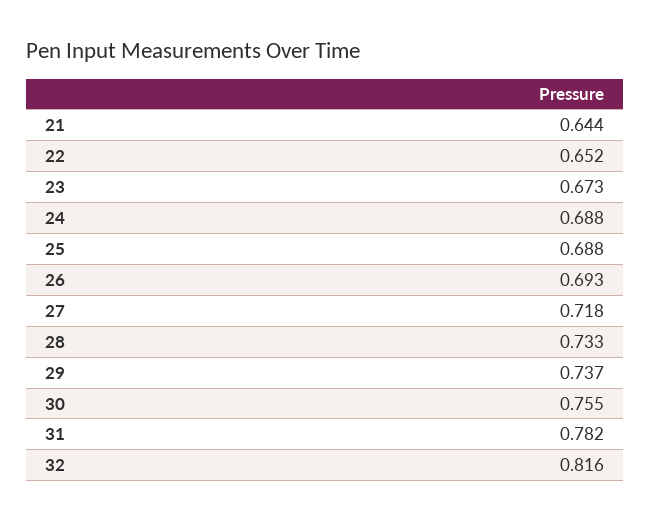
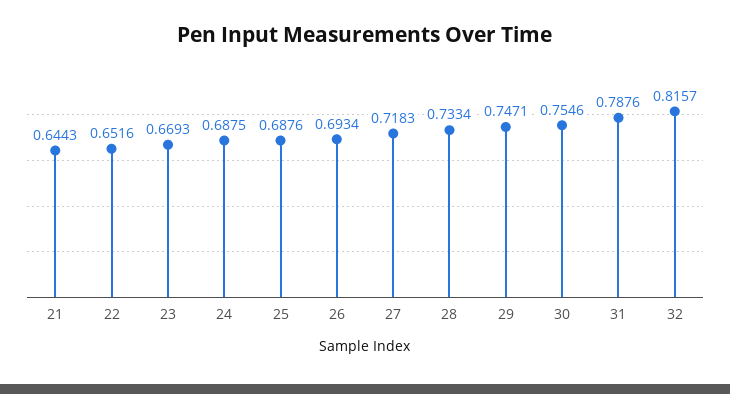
23: 0.673 -> 0.6693
29: 0.737 -> 0.7471
31: 0.782 -> 0.7876

